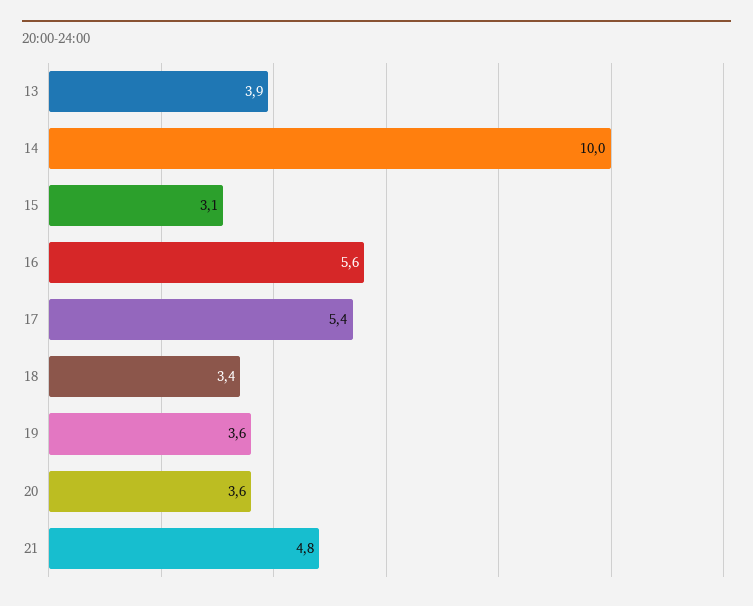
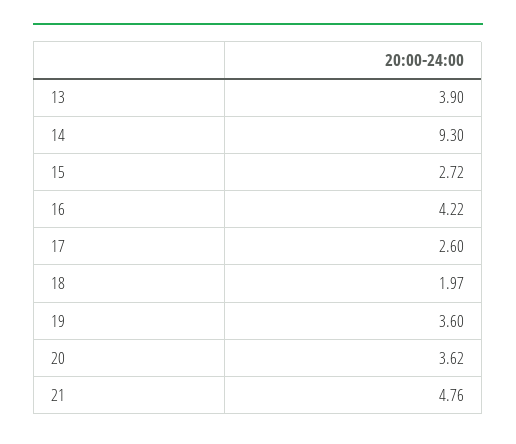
14: 10 -> 9.3
15: 3.1 -> 2.72
16: 5.6 -> 4.22
17: 5.4 -> 2.6
18: 3.4 -> 1.97

